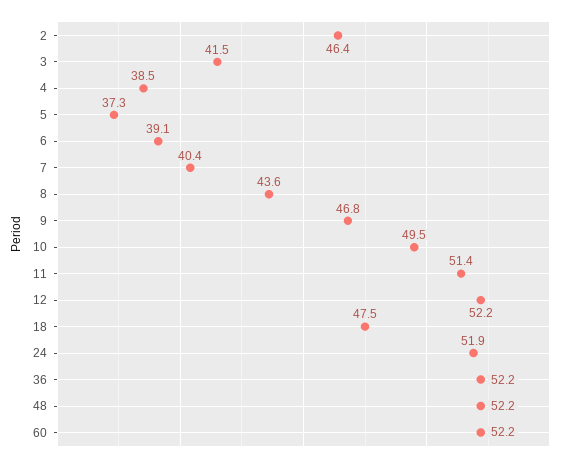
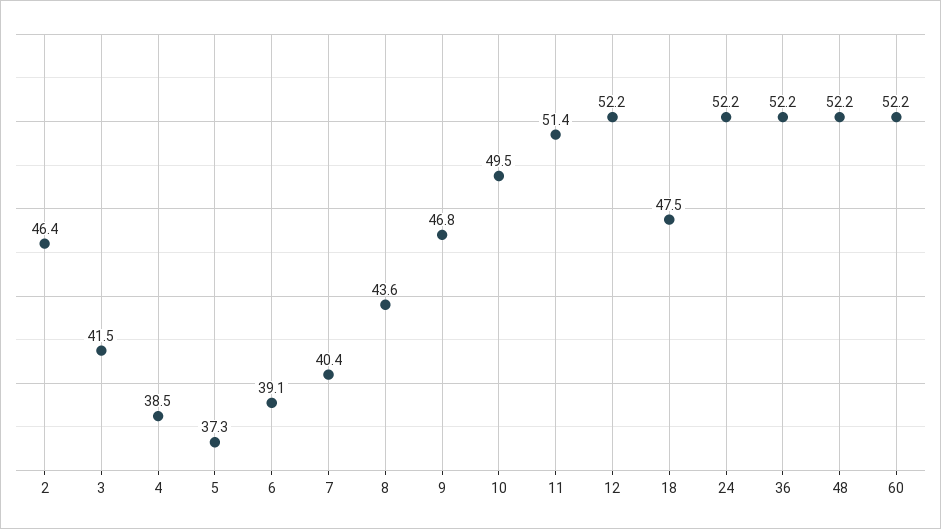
24: 51.9 -> 52.2

